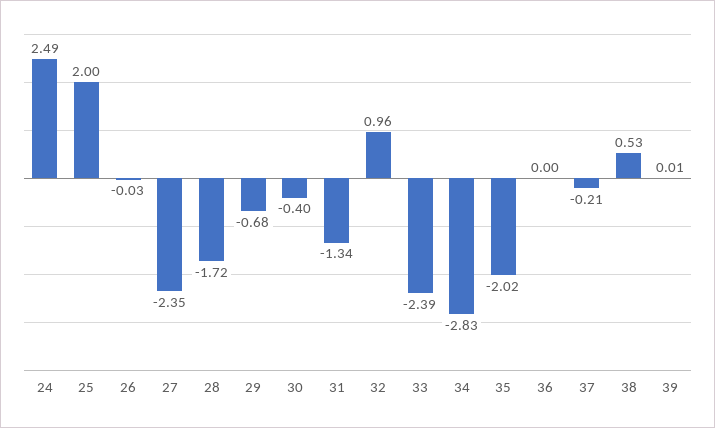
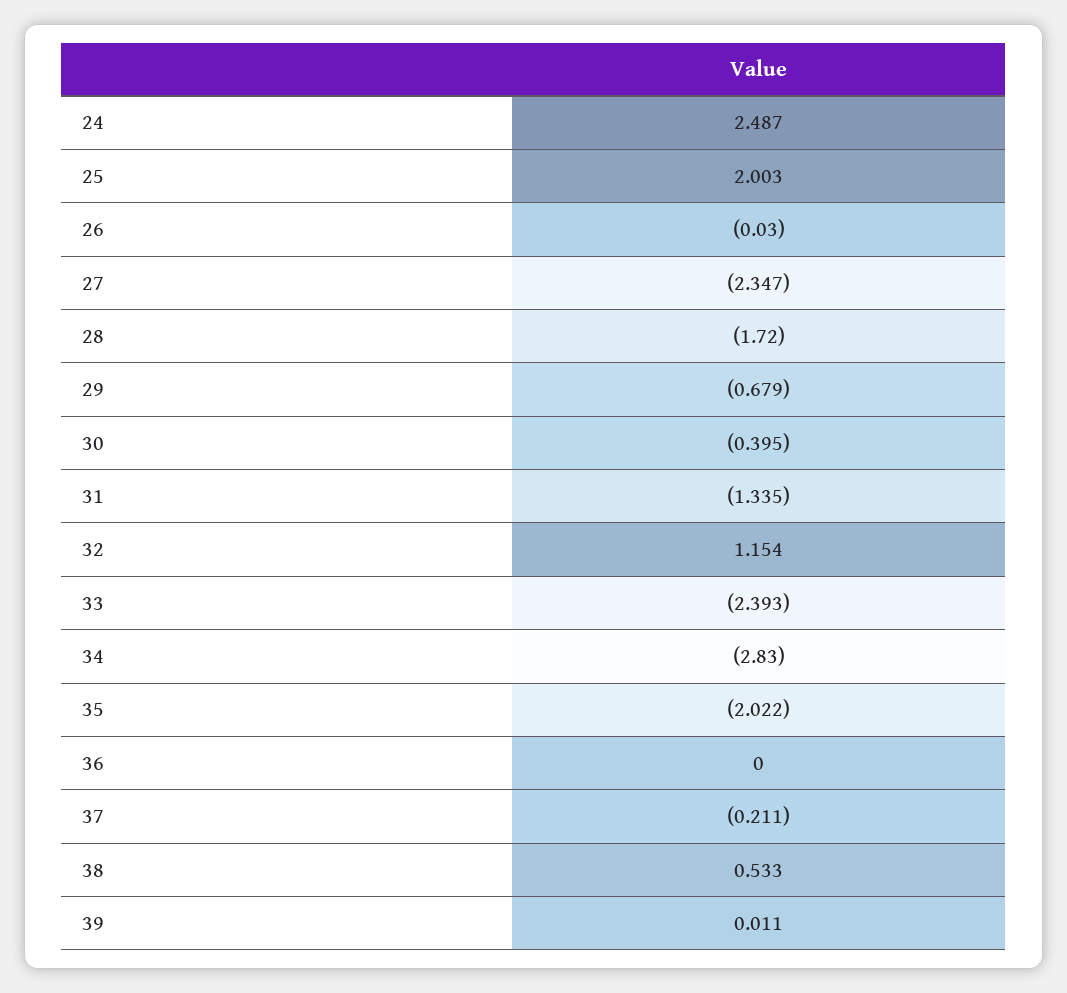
32: 0.96 -> 1.154

